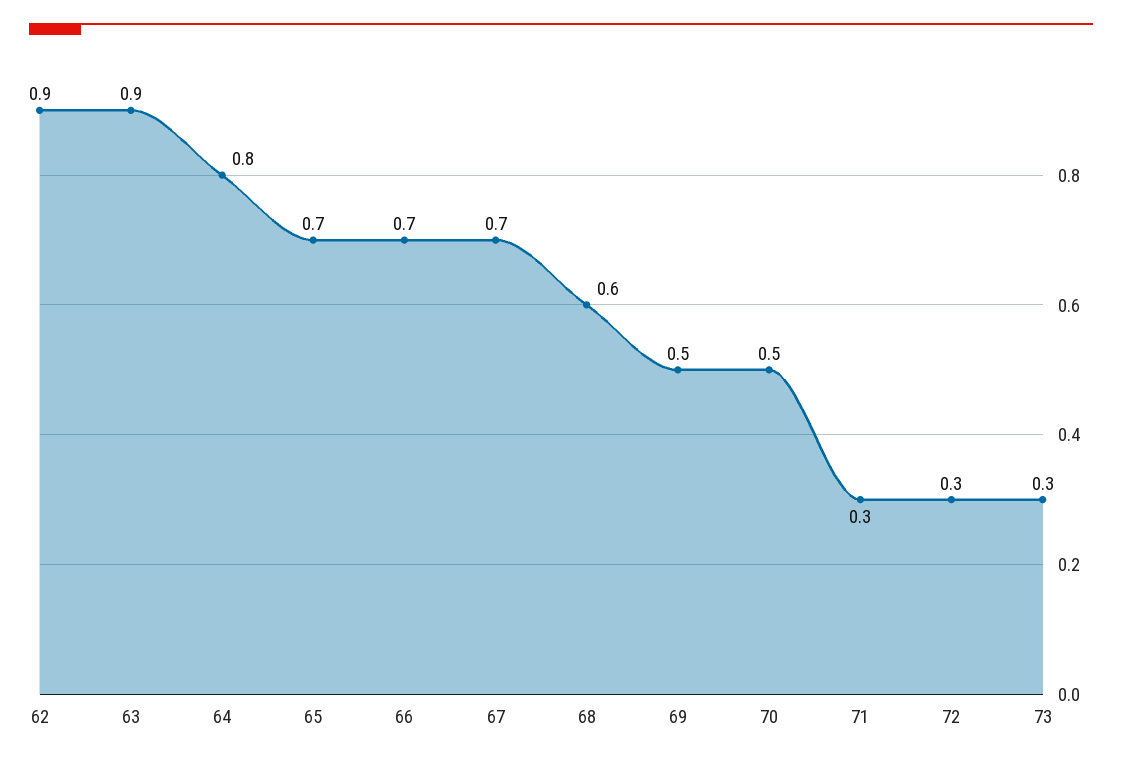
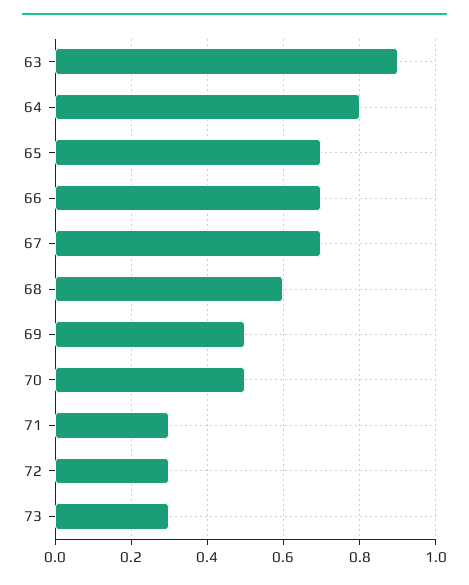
62: 0.9 -> none

